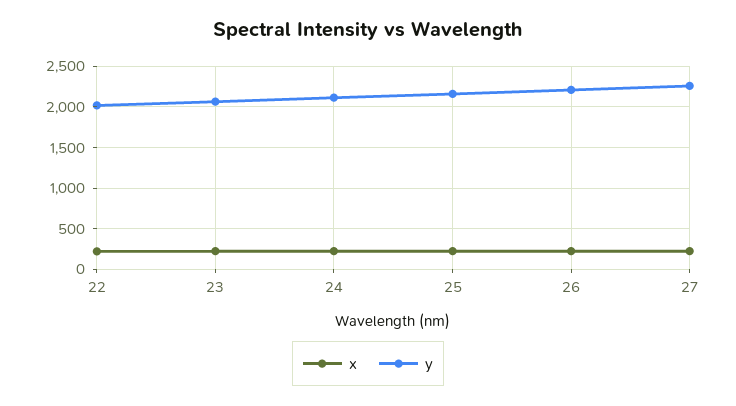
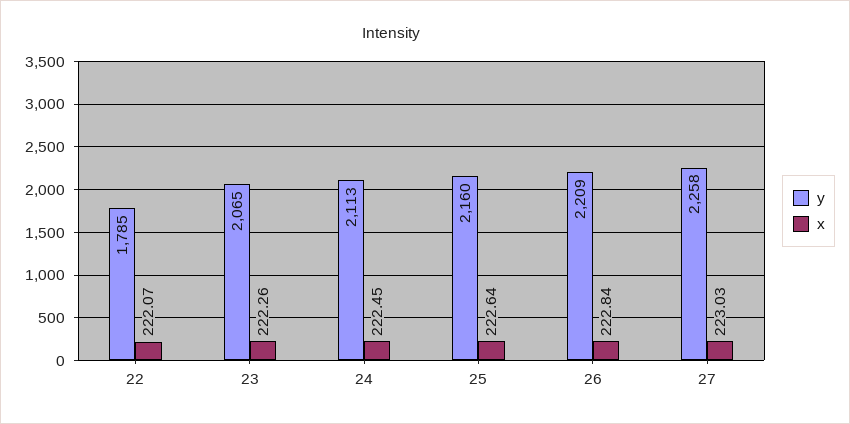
y, 22: 2000 -> 1785

